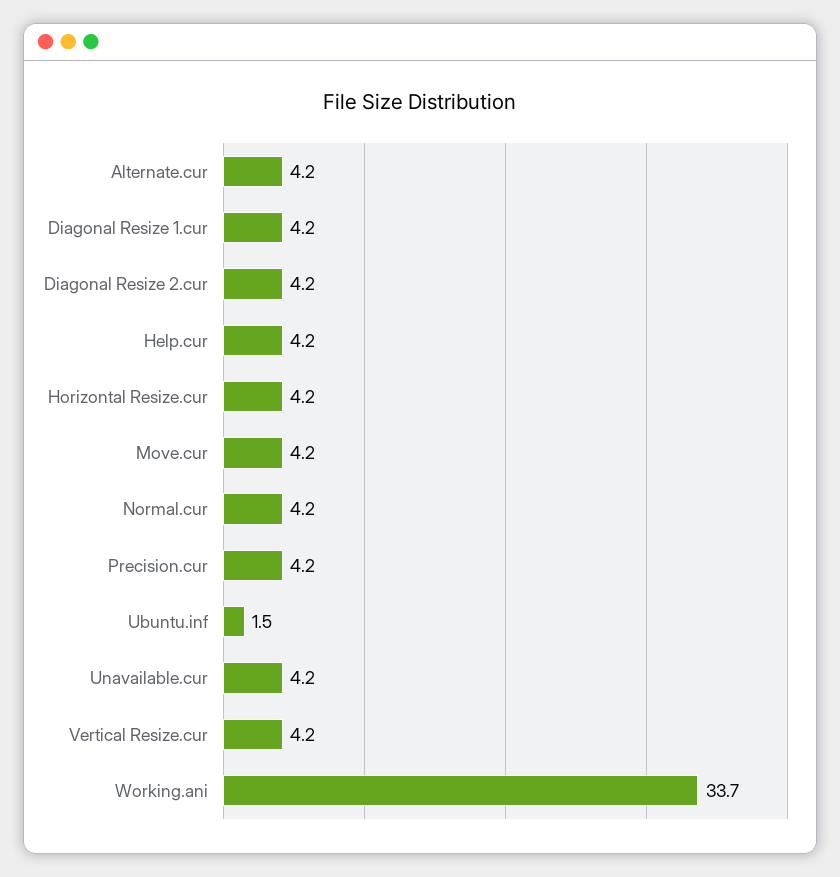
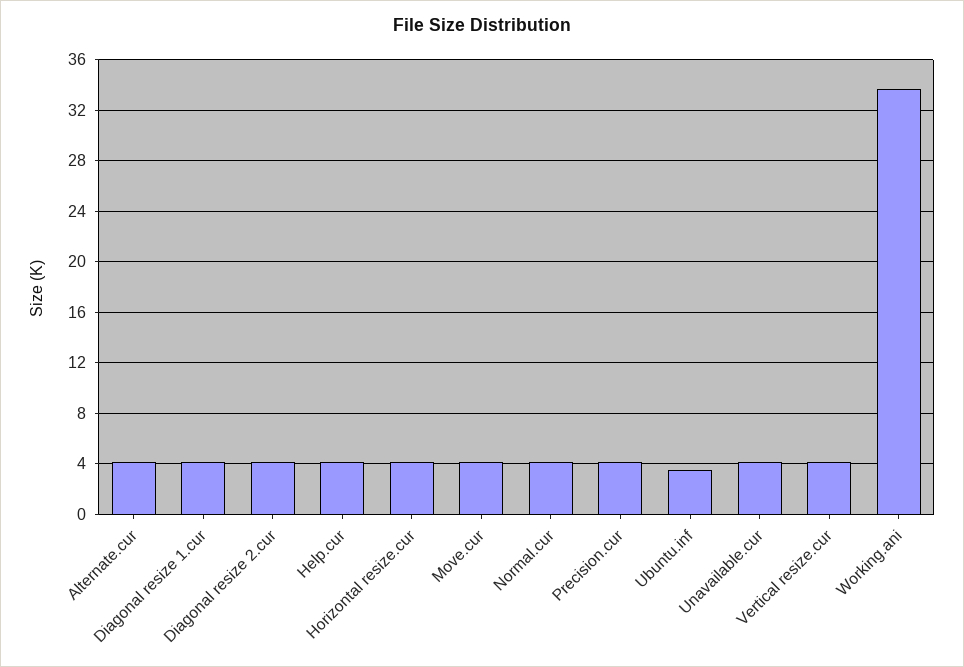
Ubuntu.inf: 1.5 -> 3.5

